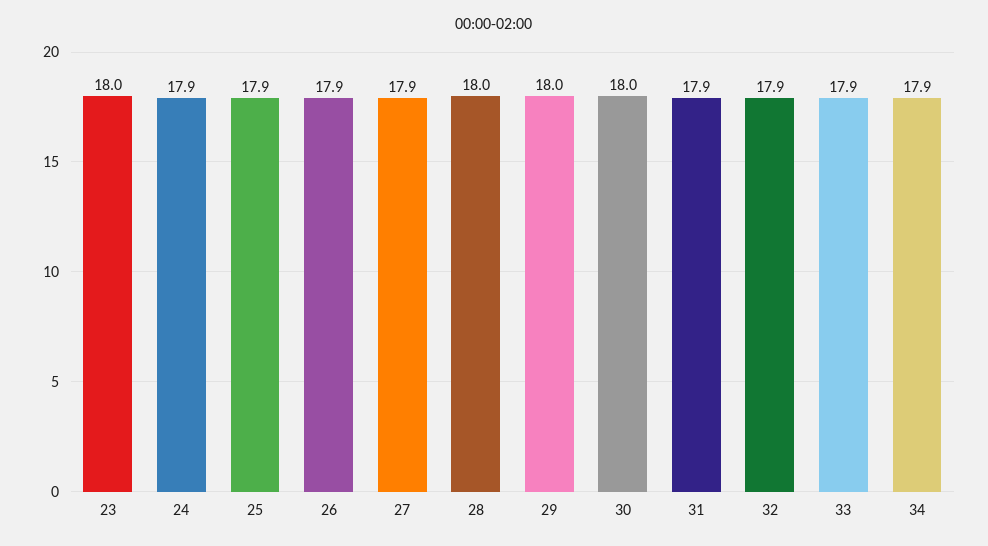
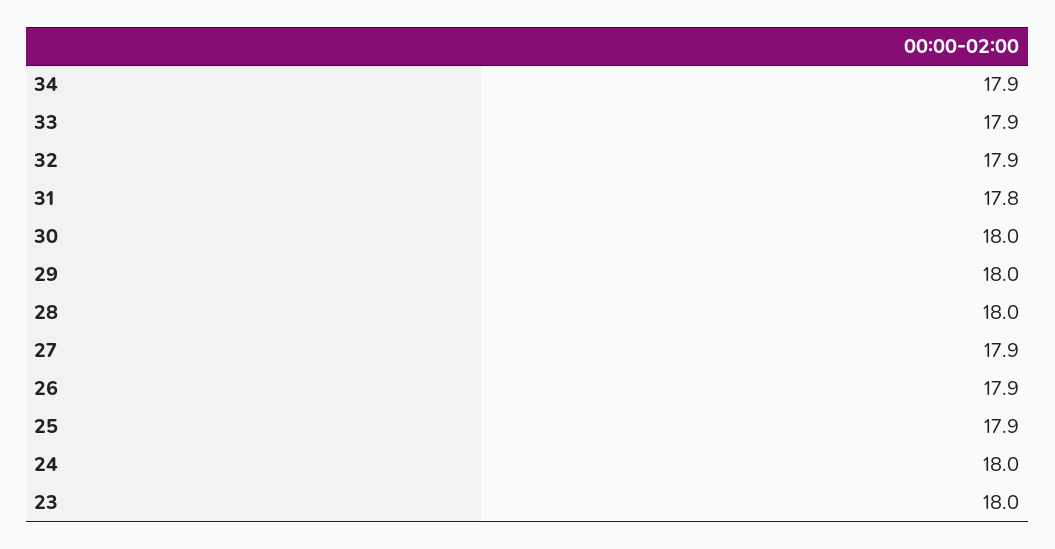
24: 17.9 -> 18
31: 17.9 -> 17.8

